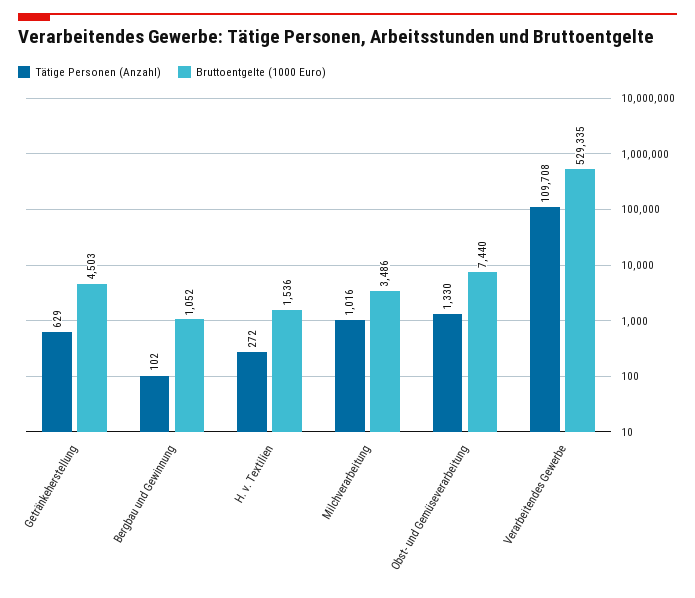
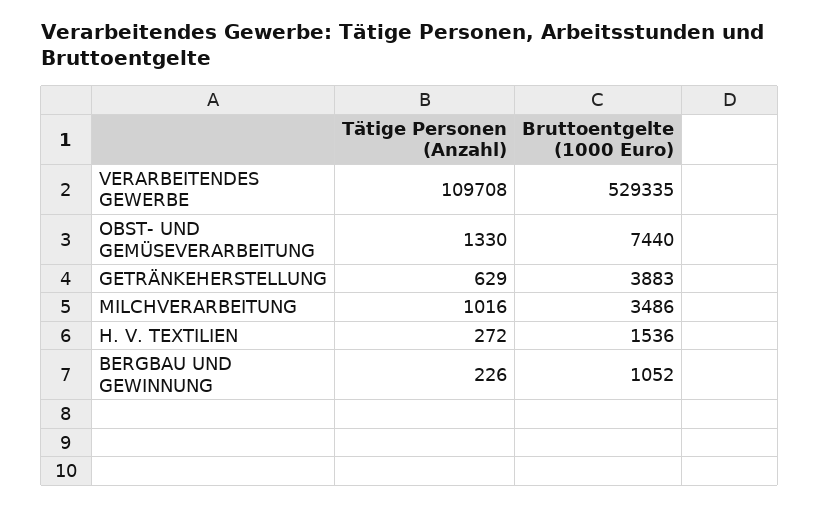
Bruttoentgelte (1000 Euro), Getränkeherstellung: 4503 -> 3883
Tätige Personen (Anzahl), Bergbau und Gewinnung: 102 -> 226

